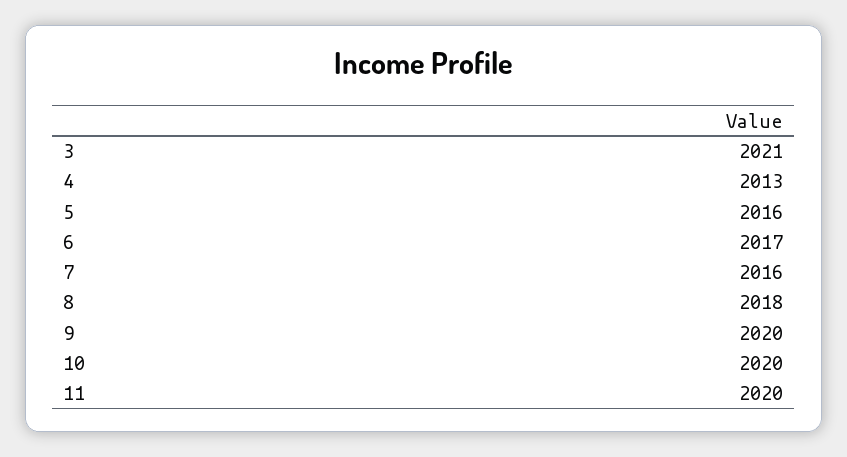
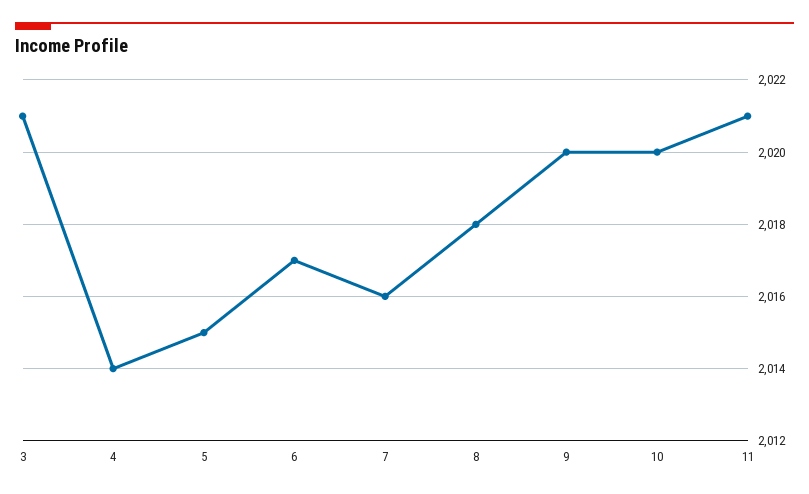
4: 2013 -> 2014
5: 2016 -> 2015
11: 2020 -> 2021

